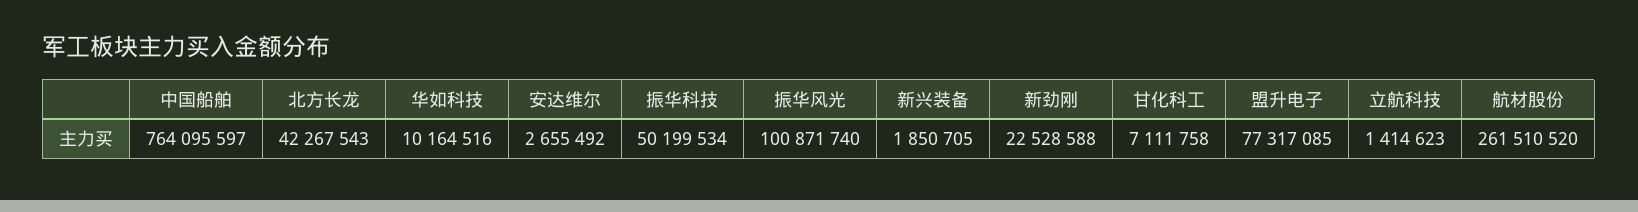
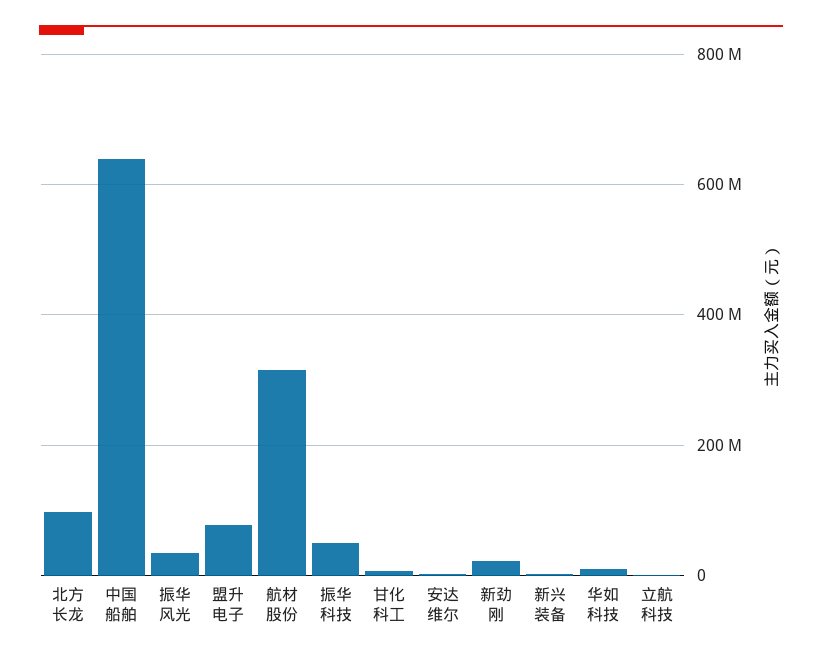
中国船舶: 764095597 -> 640000000
北方长龙: 42267543 -> 100000000
振华风光: 100871740 -> 40000000
航材股份: 261510520 -> 320000000

